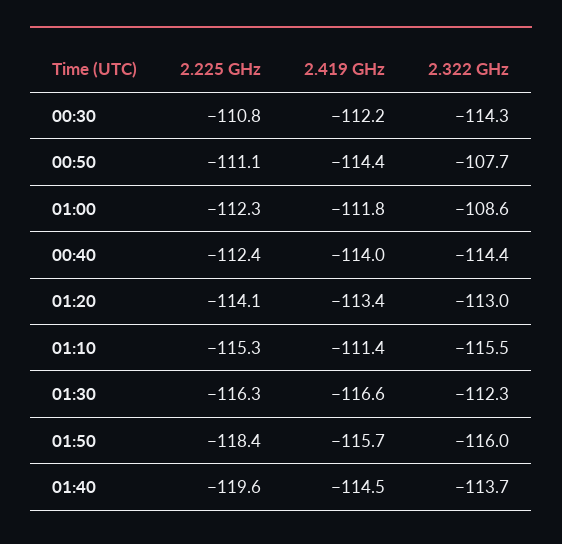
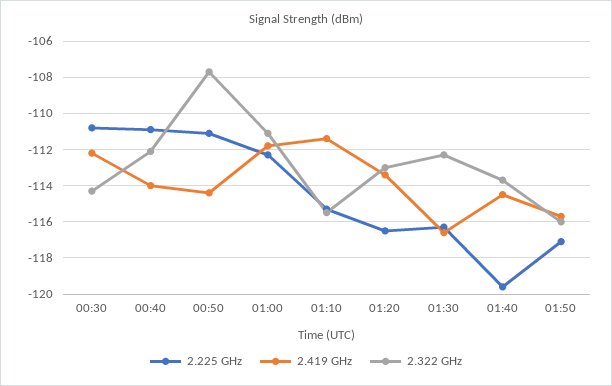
2.322 GHz, 01:00: -108.6 -> -111
2.225 GHz, 00:40: -112.4 -> -111
2.322 GHz, 00:40: -114.4 -> -112
2.225 GHz, 01:20: -114.1 -> -116.5
2.225 GHz, 01:50: -118.4 -> -117

